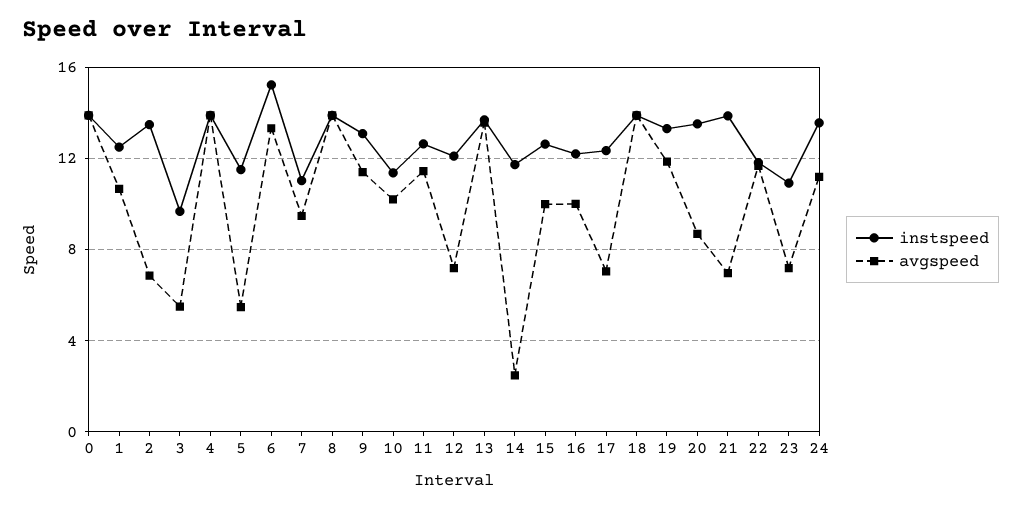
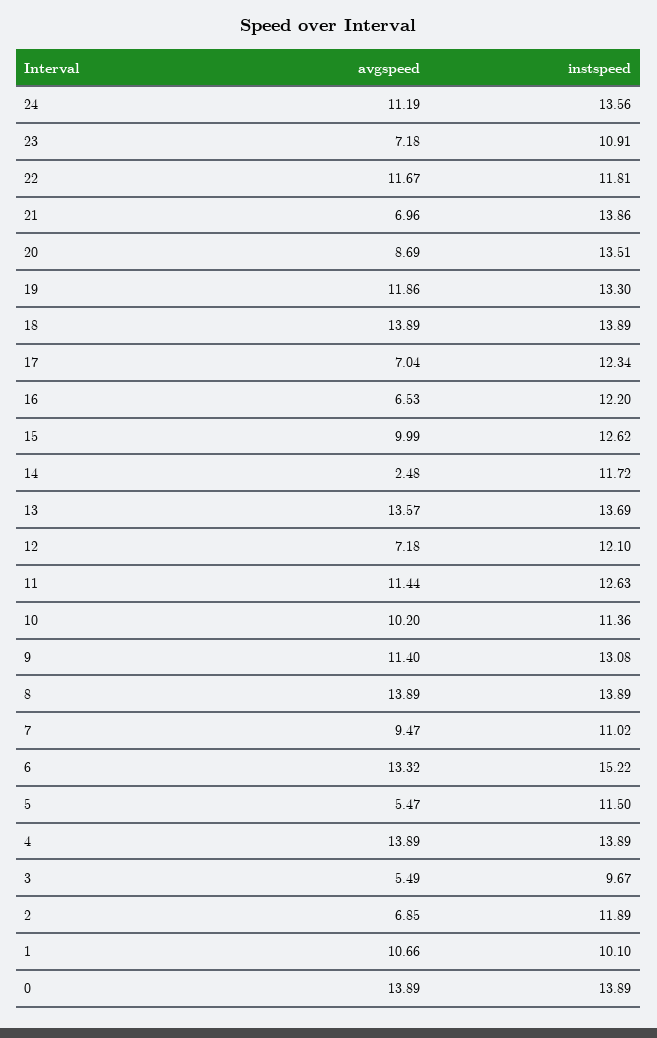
instspeed, 1: 12.5 -> 10.1
instspeed, 2: 13.5 -> 11.89
avgspeed, 16: 10 -> 6.53

